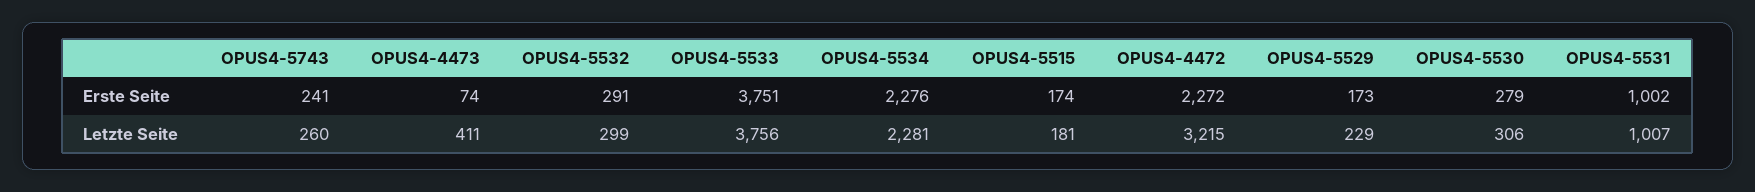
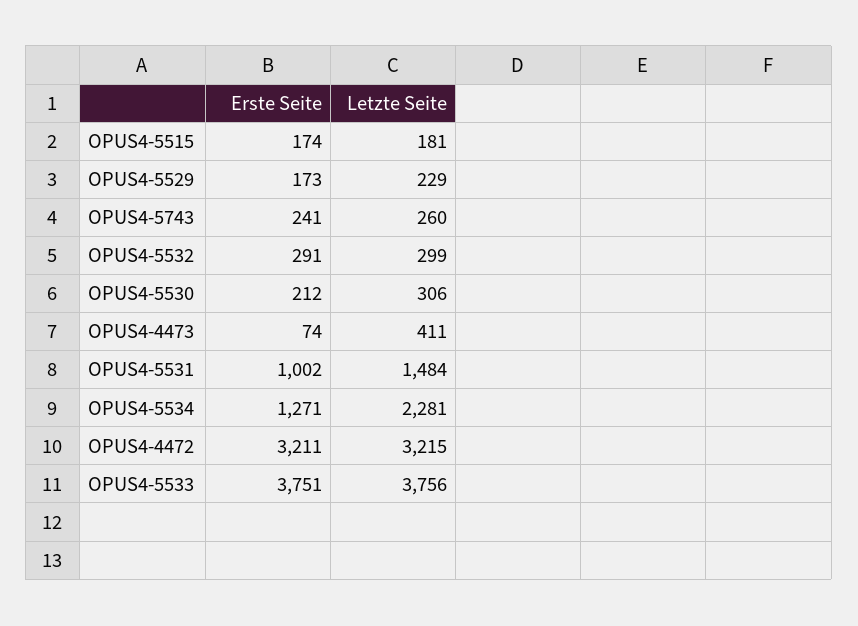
OPUS4-5534, Erste Seite: 2276 -> 1271
OPUS4-4472, Erste Seite: 2272 -> 3211
OPUS4-5530, Erste Seite: 279 -> 212
OPUS4-5531, Letzte Seite: 1007 -> 1484

